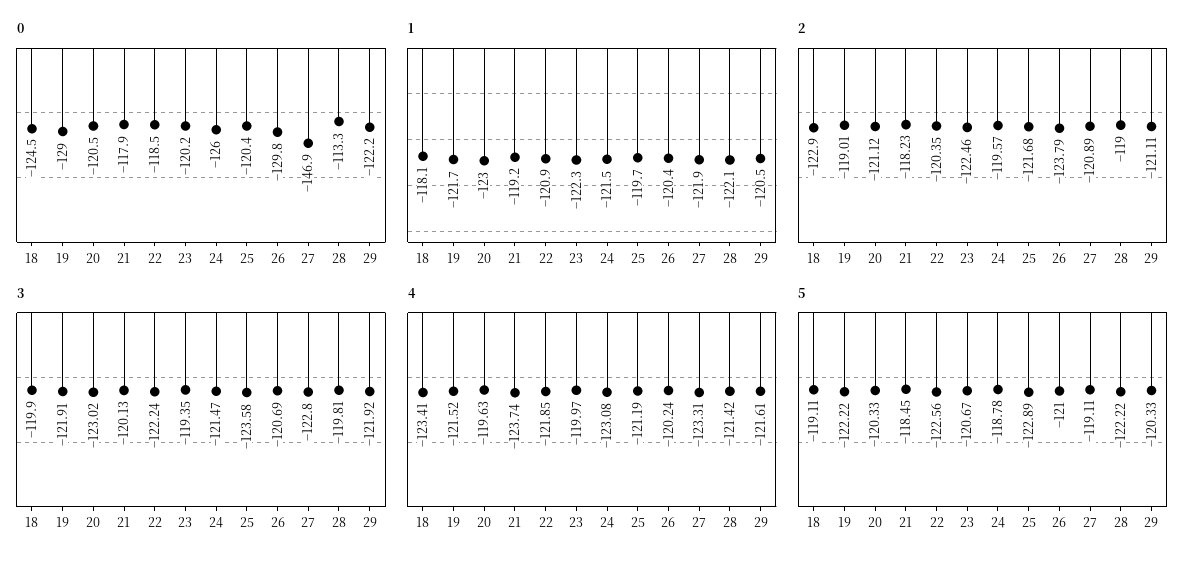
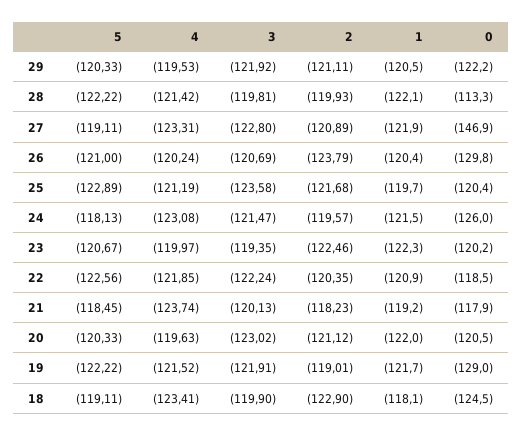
1, 20: -123 -> -122
2, 28: -119 -> -119.93
4, 29: -121.61 -> -119.53
5, 24: -118.78 -> -118.13

